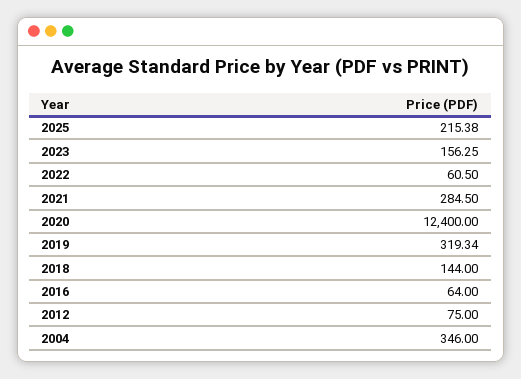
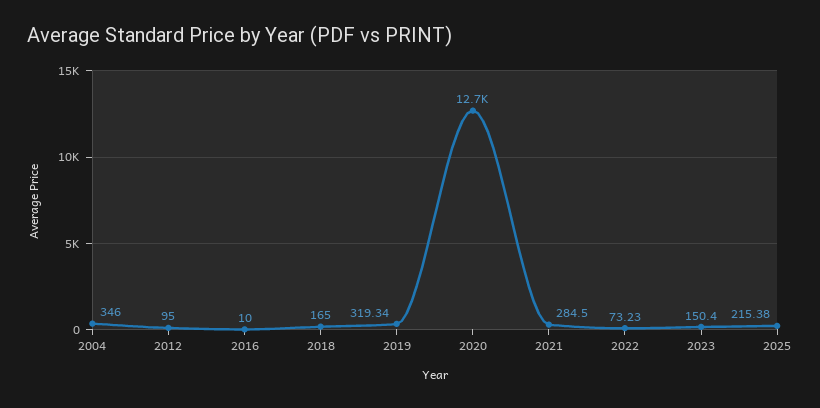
2023: 156.25 -> 150.4
2022: 60.5 -> 73.23
2020: 12400 -> 12700
2018: 144 -> 165
2016: 64 -> 10
2012: 75 -> 95

